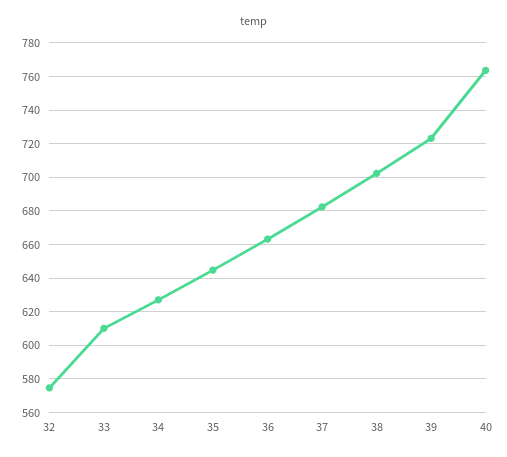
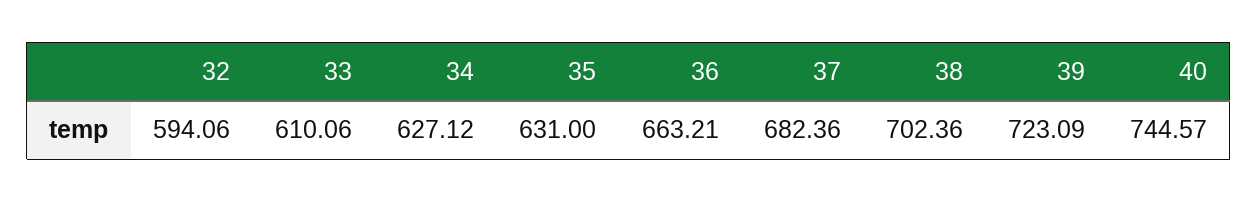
32: 575 -> 594.06
35: 645 -> 631
40: 765 -> 744.57

